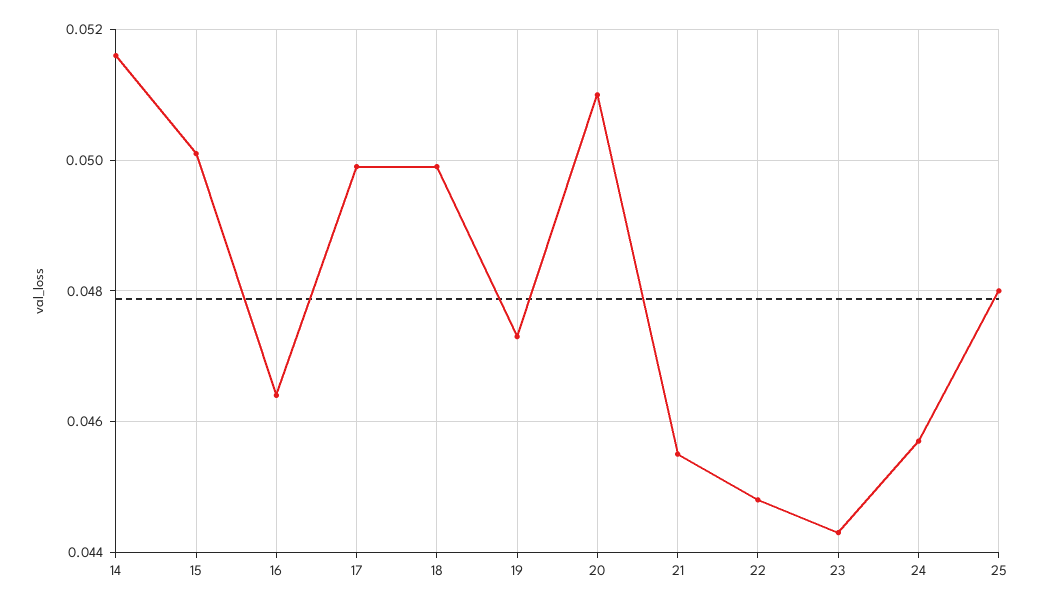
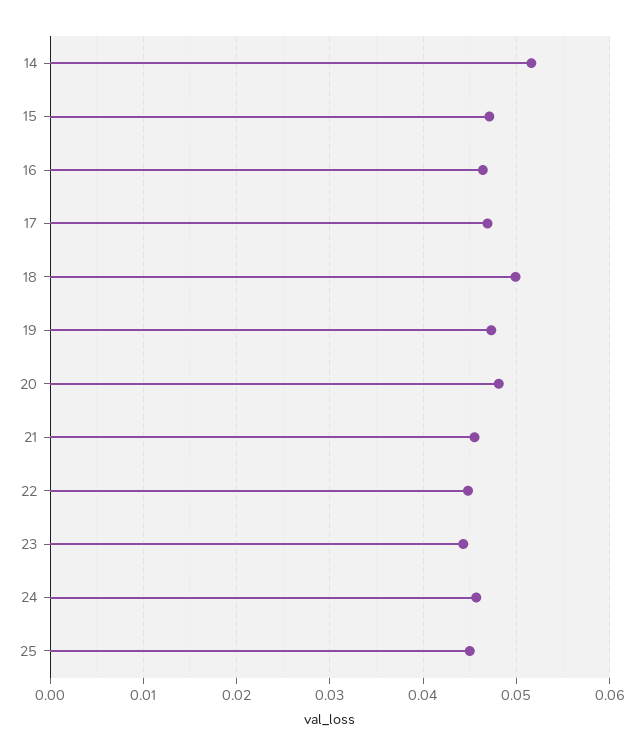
15: 0.05 -> 0.047
17: 0.05 -> 0.047
20: 0.051 -> 0.048
25: 0.048 -> 0.045

